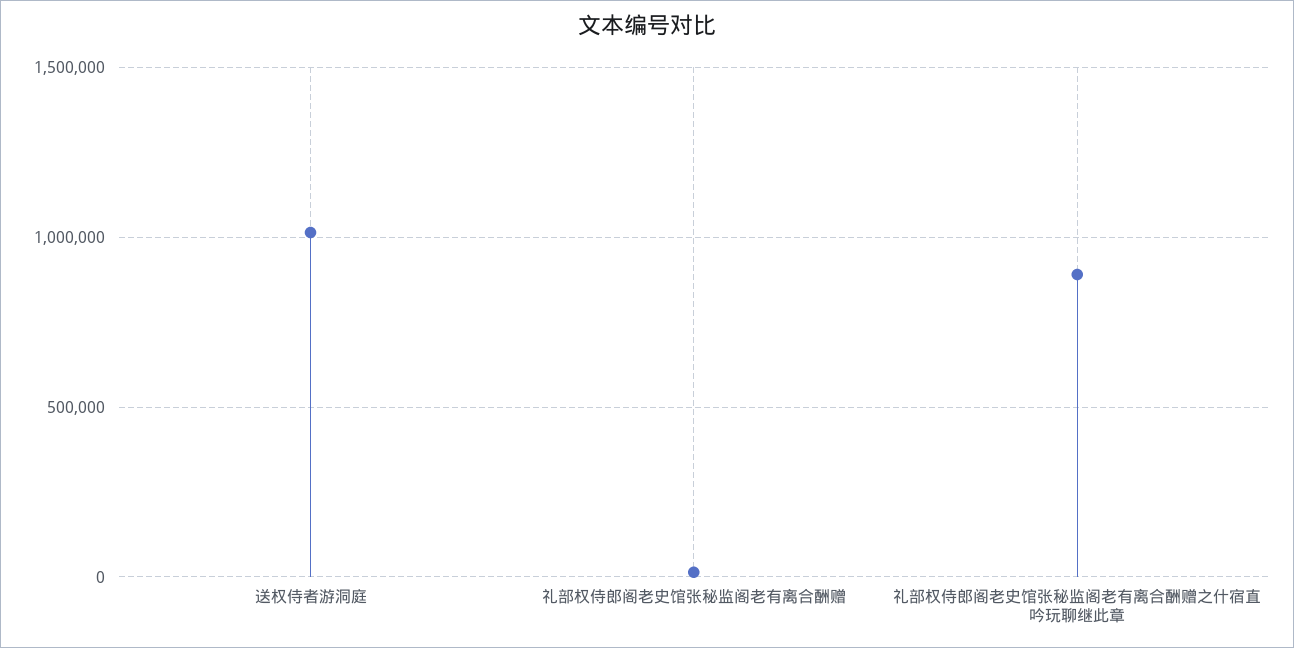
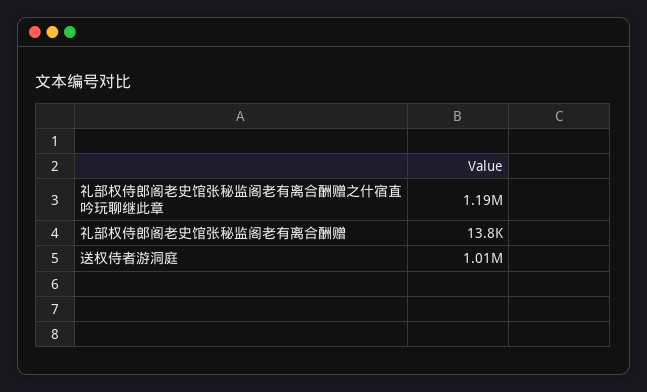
礼部权侍郎阁老史馆张秘监阁老有离合酬赠之什宿直吟玩聊继此章: 900000 -> 1190000

